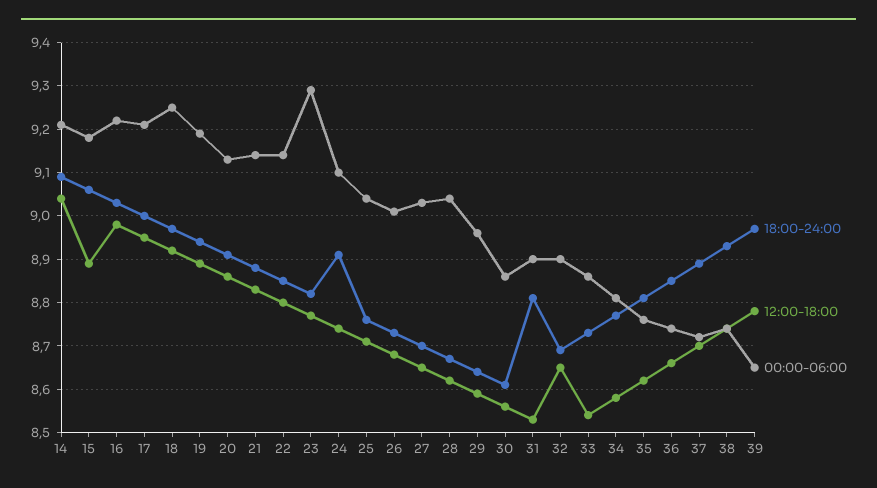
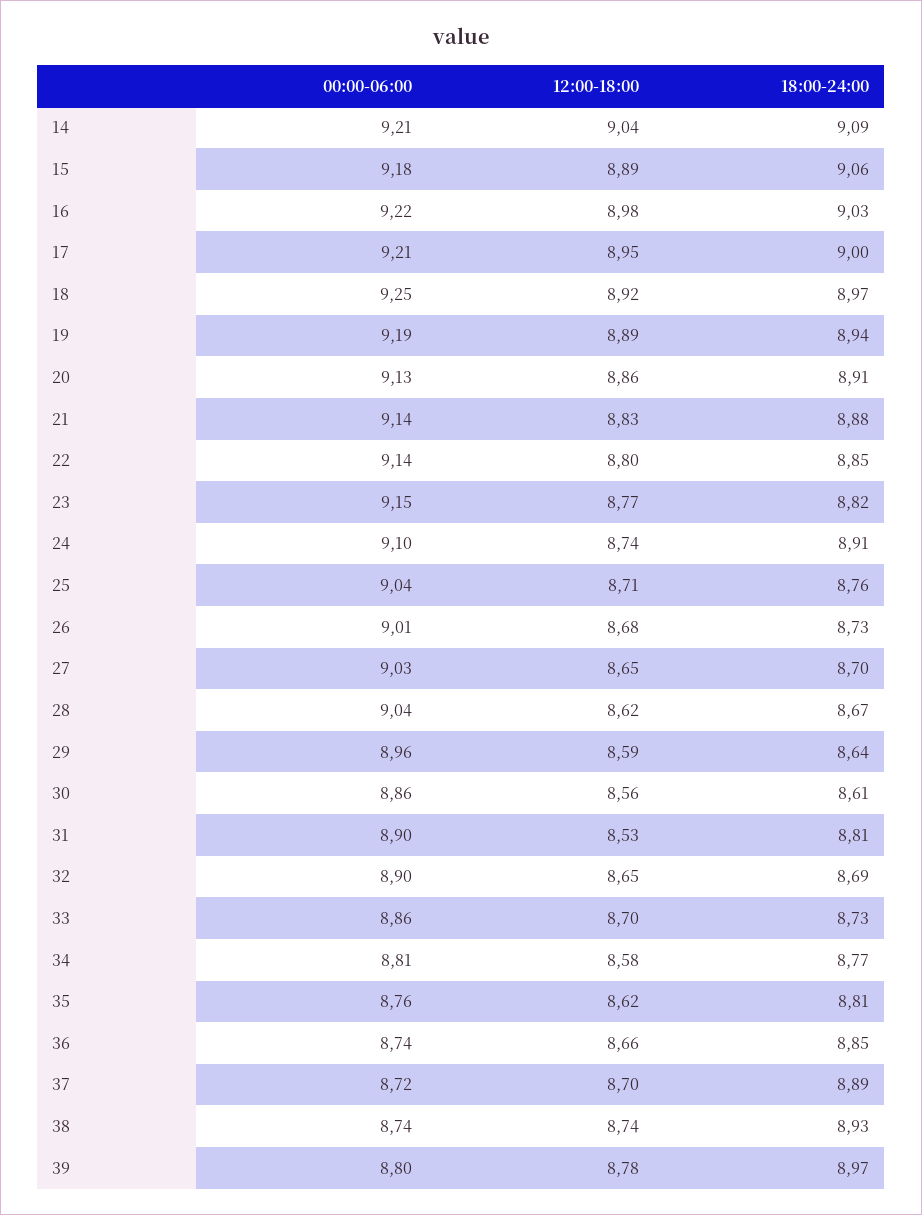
00:00-06:00, 23: 9.3 -> 9.15
12:00-18:00, 33: 8.55 -> 8.7
00:00-06:00, 39: 8.65 -> 8.8

